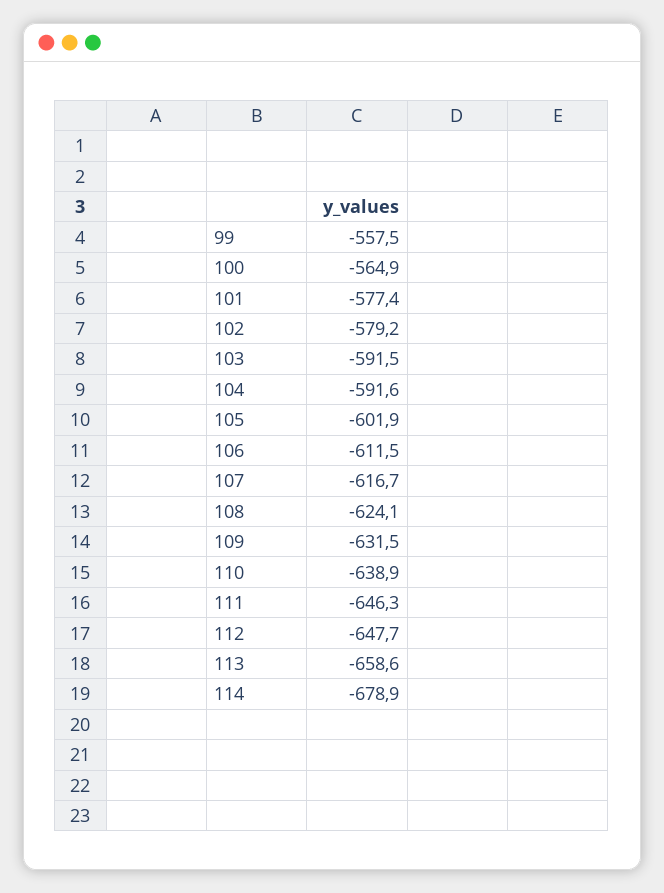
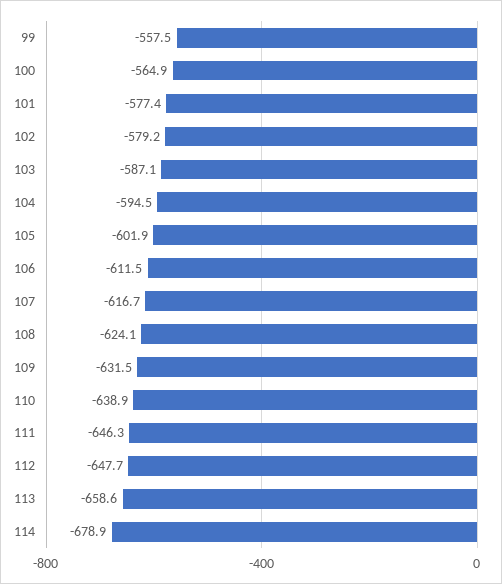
103: -591.5 -> -587.1
104: -591.6 -> -594.5

